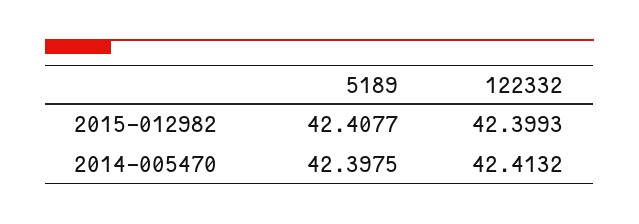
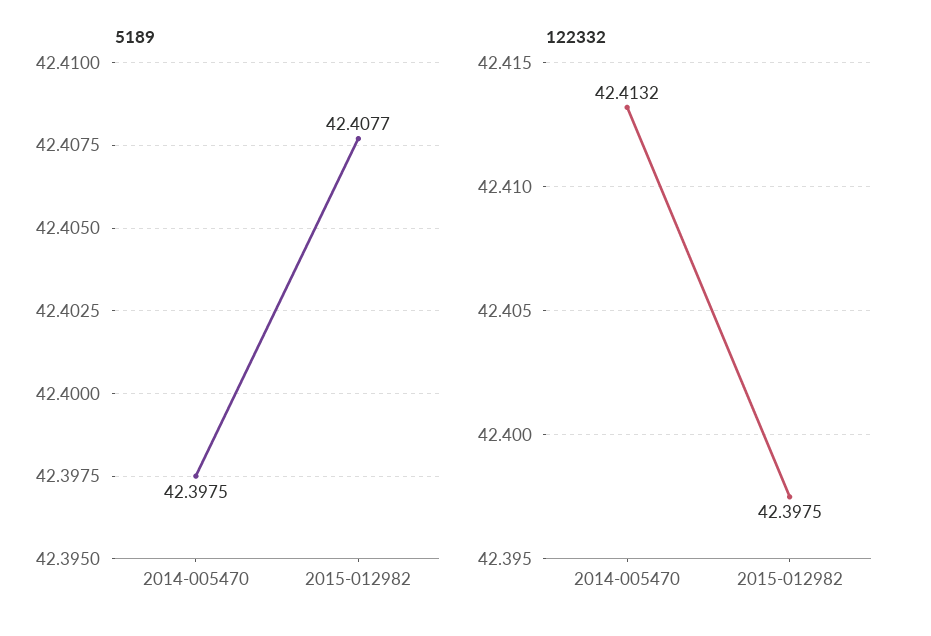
122332, 2015-012982: 42.3993 -> 42.3975

